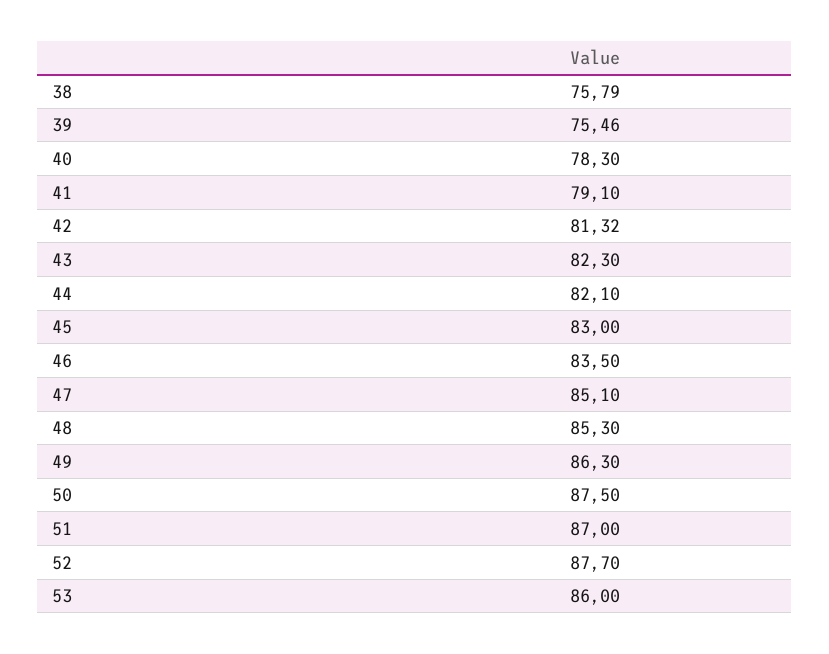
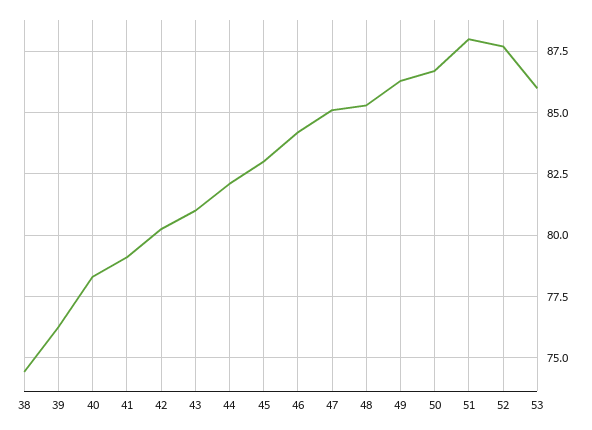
38: 75.79 -> 74.5
39: 75.46 -> 76.25
42: 81.32 -> 80.25
43: 82.3 -> 81
46: 83.5 -> 84.25
50: 87.5 -> 86.75
51: 87 -> 88

